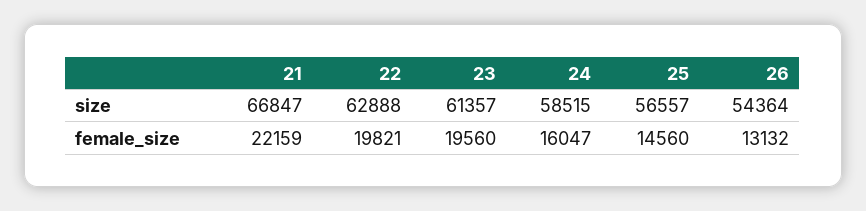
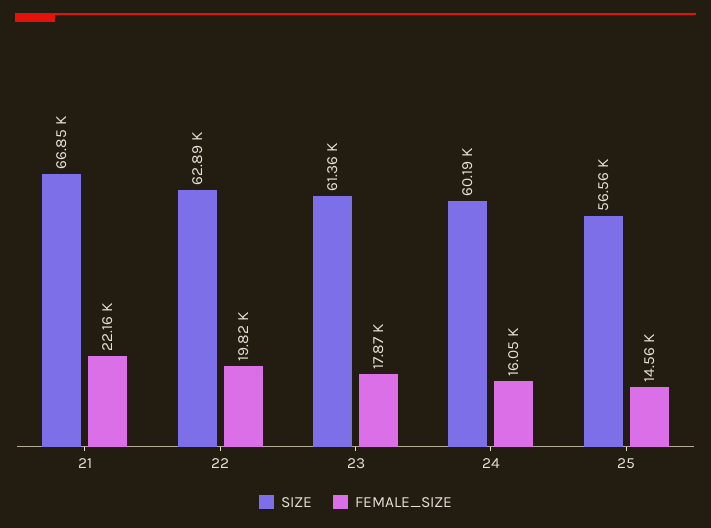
size, 24: 58515 -> 60190
size, 26: 54364 -> none
female_size, 23: 19560 -> 17870
female_size, 26: 13132 -> none

